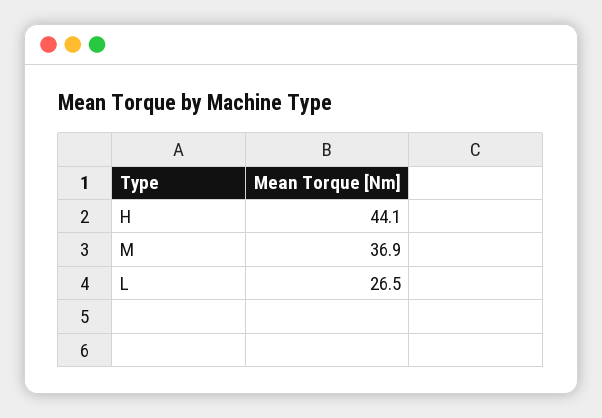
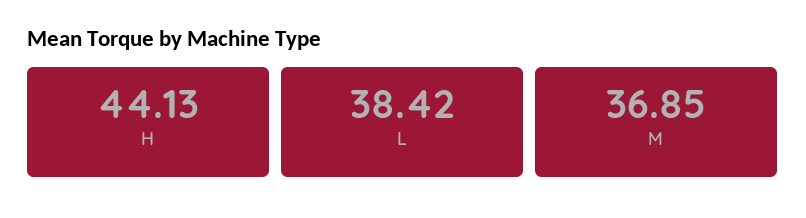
L: 26.5 -> 38.42

